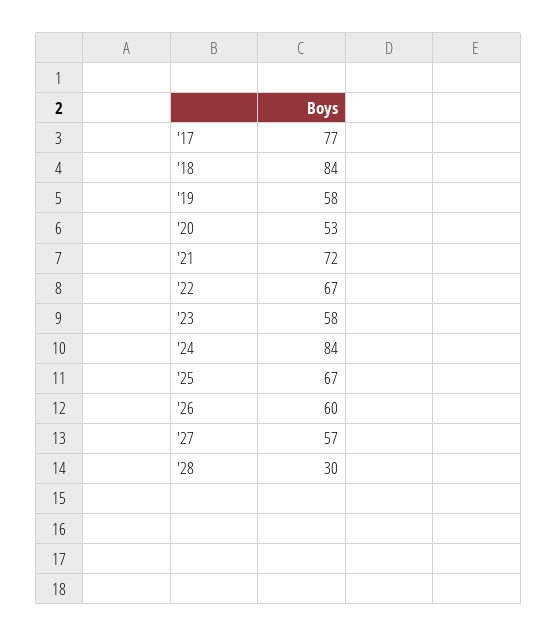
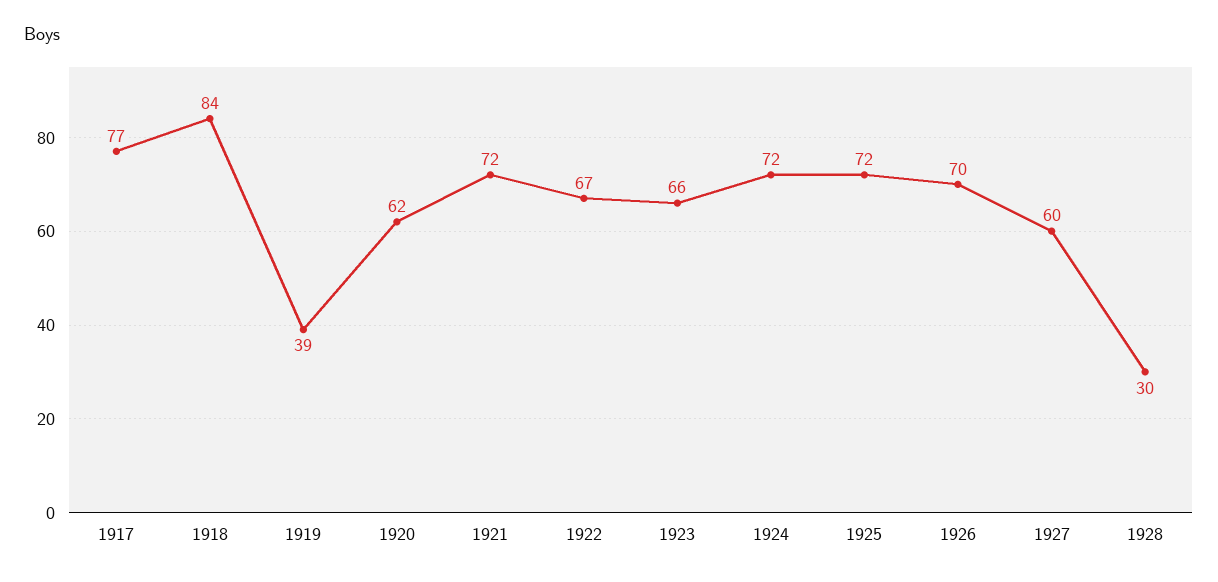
'19: 58 -> 39
'20: 53 -> 62
'23: 58 -> 66
'24: 84 -> 72
'25: 67 -> 72
'26: 60 -> 70
'27: 57 -> 60

